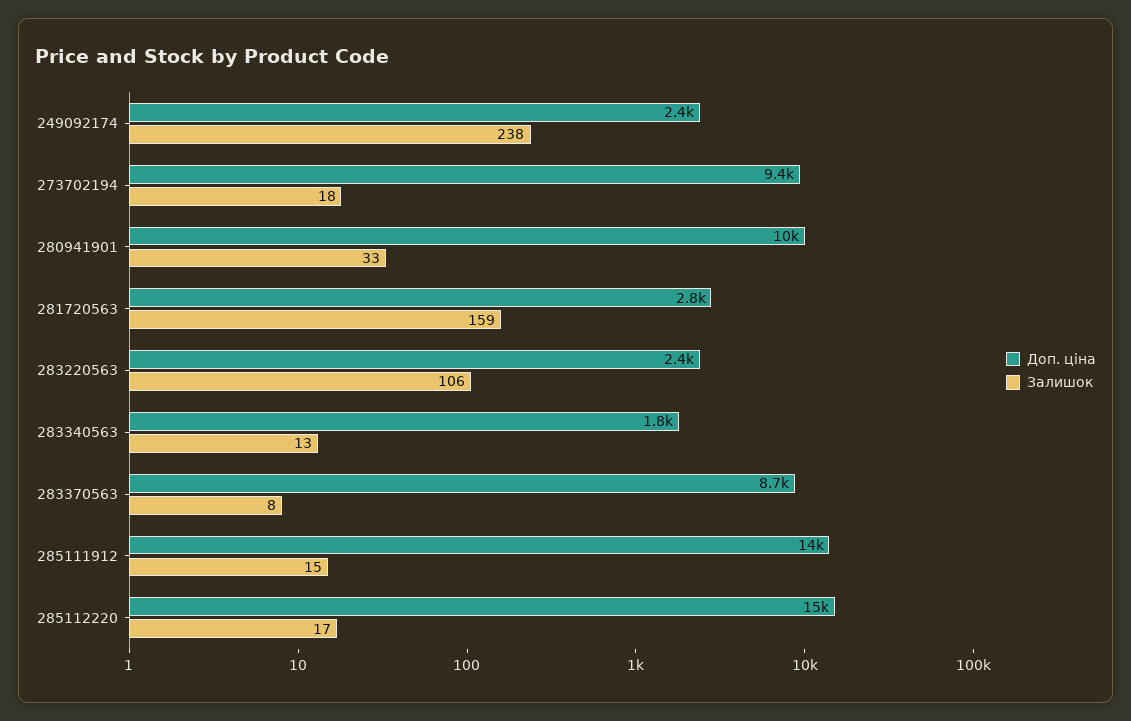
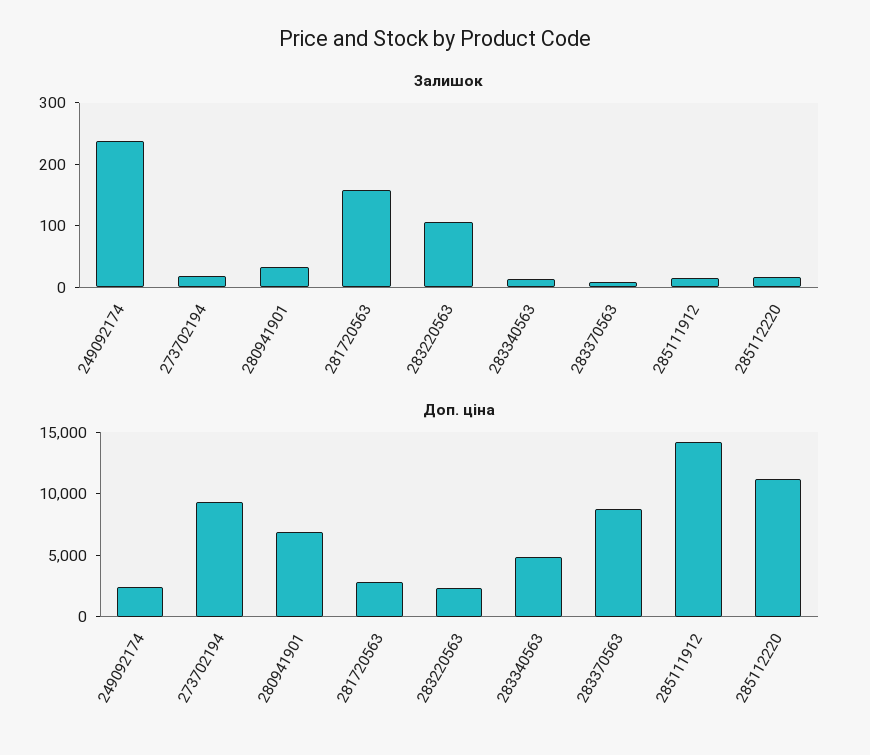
Доп. ціна, 280941901: 10000 -> 7000
Доп. ціна, 283340563: 1800 -> 5000
Доп. ціна, 285112220: 15000 -> 11000

